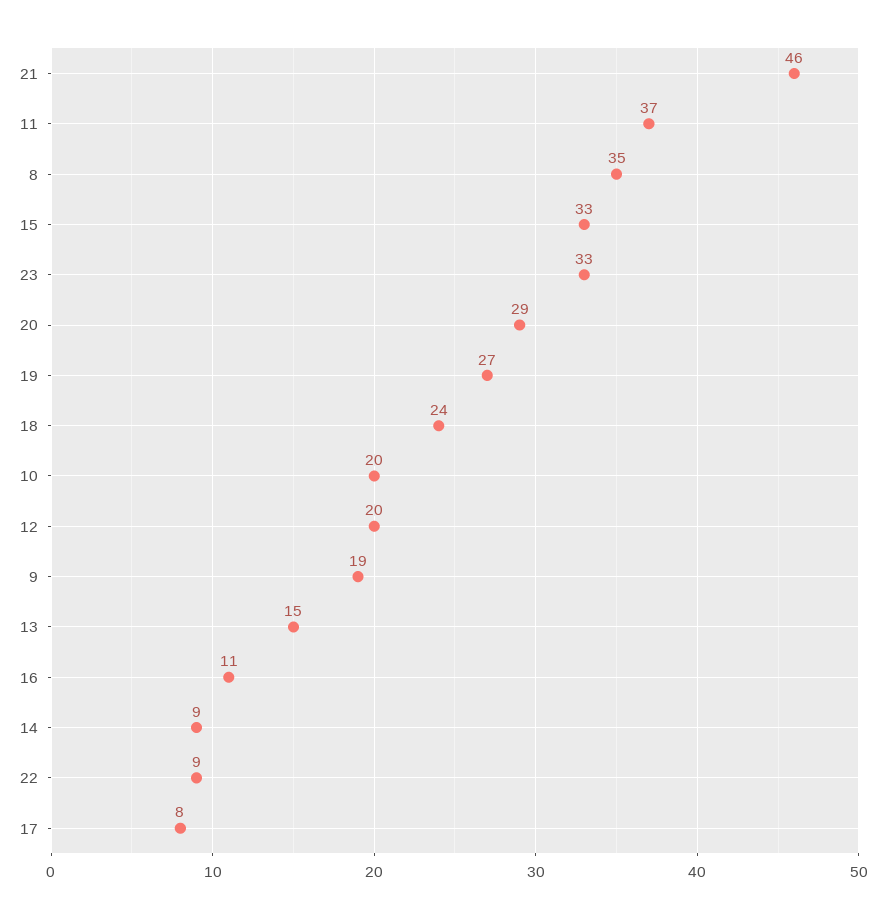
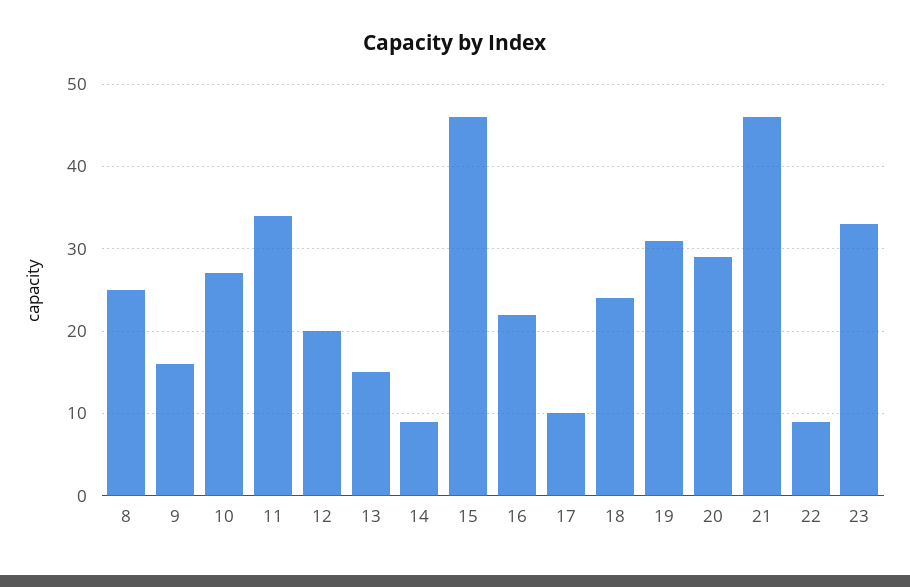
11: 37 -> 34
8: 35 -> 25
15: 33 -> 46
19: 27 -> 31
10: 20 -> 27
9: 19 -> 16
16: 11 -> 22
17: 8 -> 10

